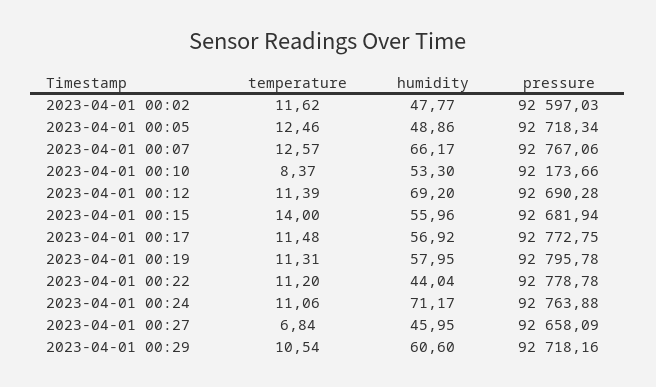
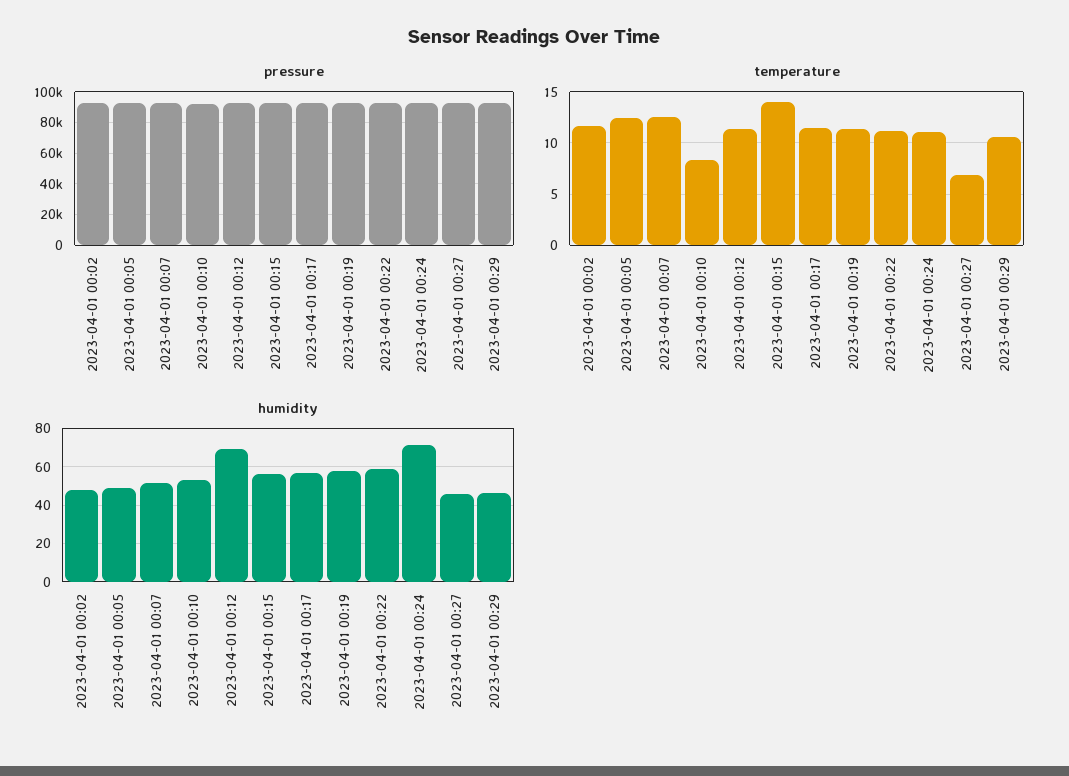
humidity, 2023-04-01 00:07: 66.17 -> 50
humidity, 2023-04-01 00:22: 44.04 -> 60
humidity, 2023-04-01 00:29: 60.6 -> 45

